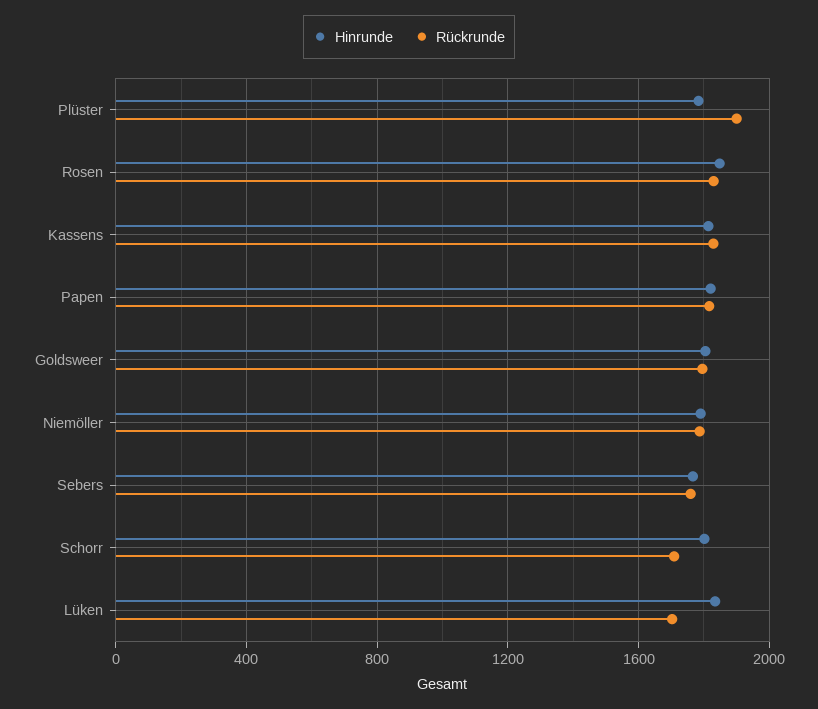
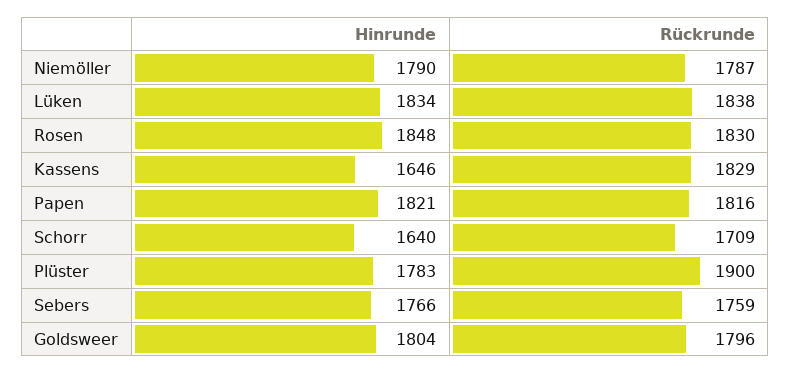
Hinrunde, Kassens: 1800 -> 1646
Hinrunde, Schorr: 1800 -> 1640
Rückrunde, Lüken: 1700 -> 1838

